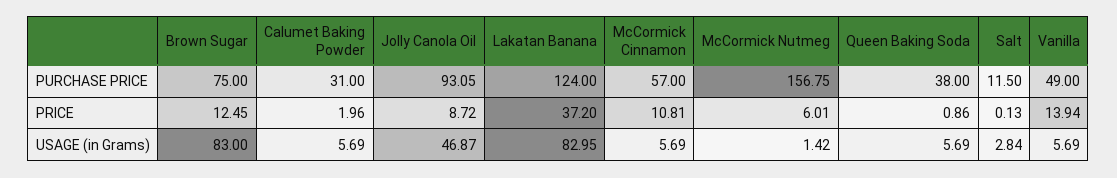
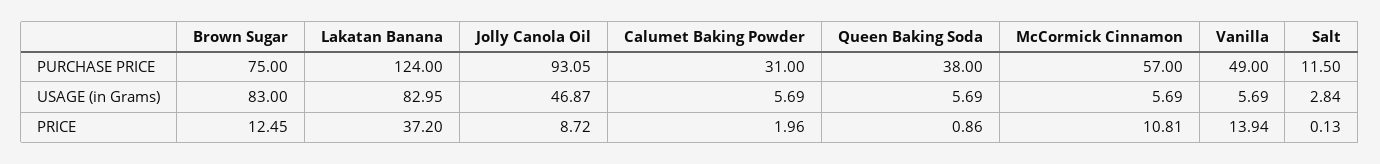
McCormick Nutmeg, PURCHASE PRICE: 156.75 -> none
McCormick Nutmeg, PRICE: 6.01 -> none
McCormick Nutmeg, USAGE (in Grams): 1.42 -> none

